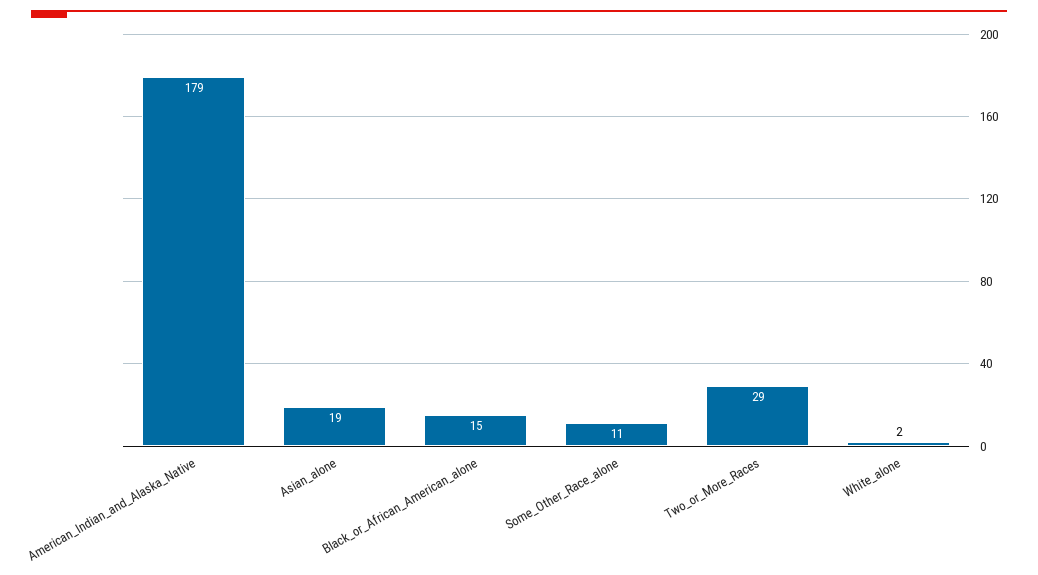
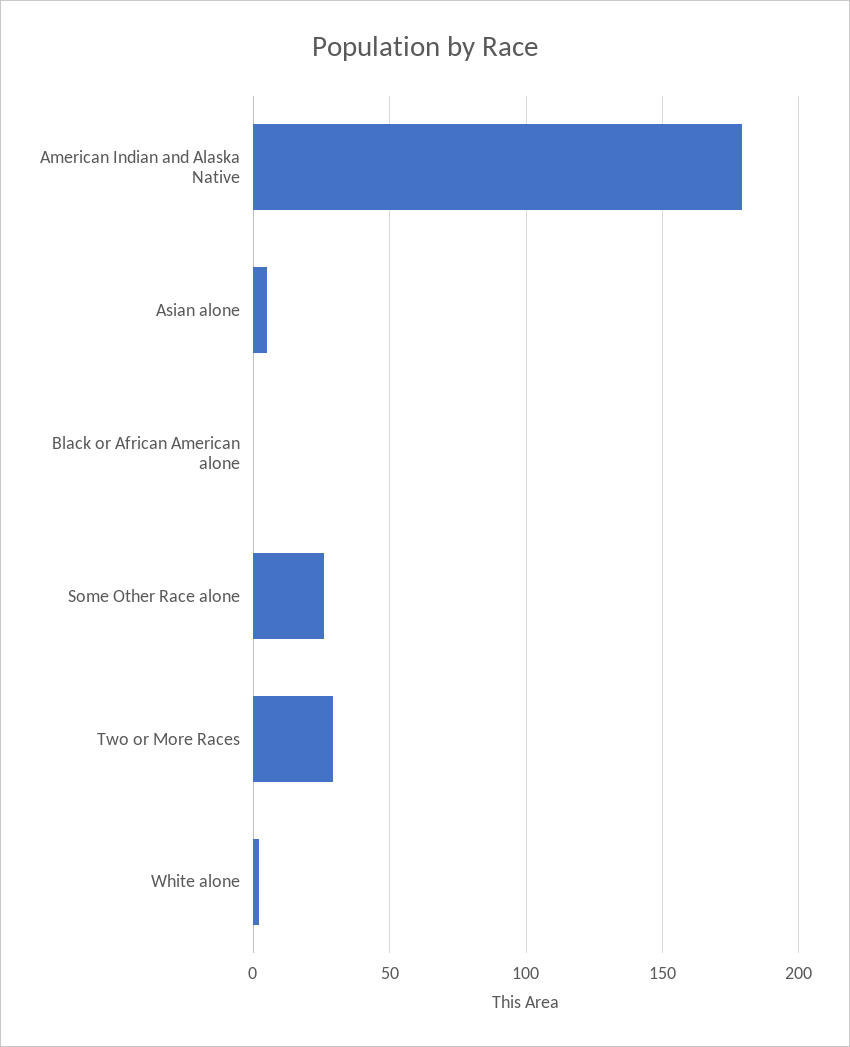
Asian_alone: 19 -> 5
Black_or_African_American_alone: 15 -> 0
Some_Other_Race_alone: 11 -> 25

